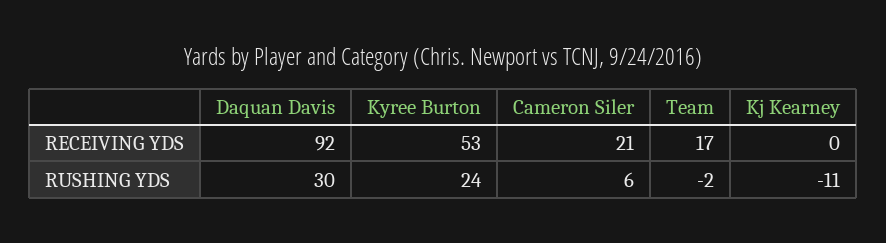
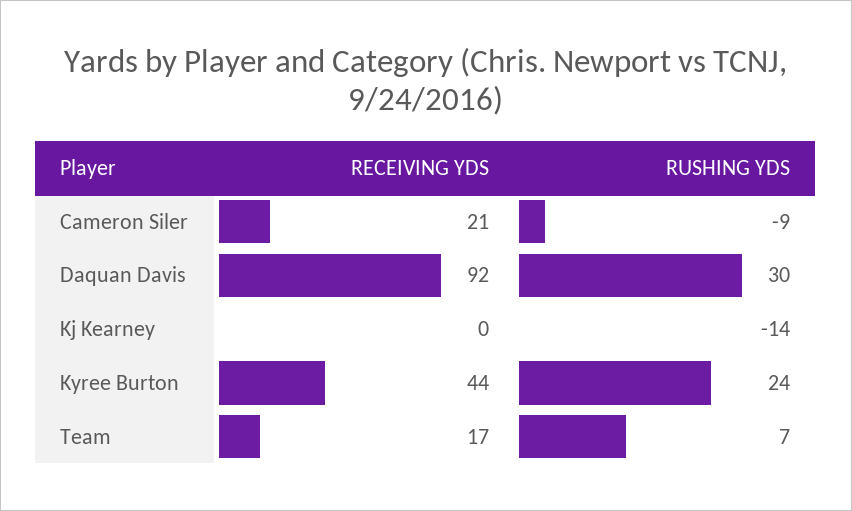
Kyree Burton, RECEIVING YDS: 53 -> 44
Cameron Siler, RUSHING YDS: 6 -> -9
Team, RUSHING YDS: -2 -> 7
Kj Kearney, RUSHING YDS: -11 -> -14

